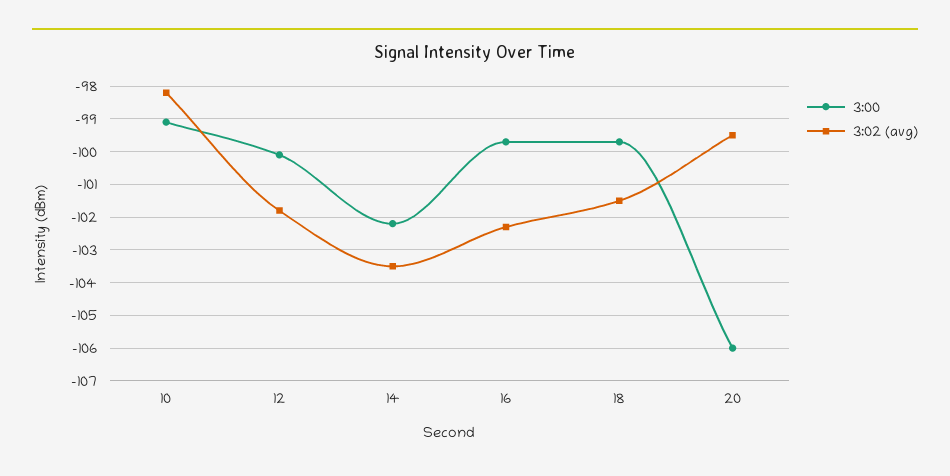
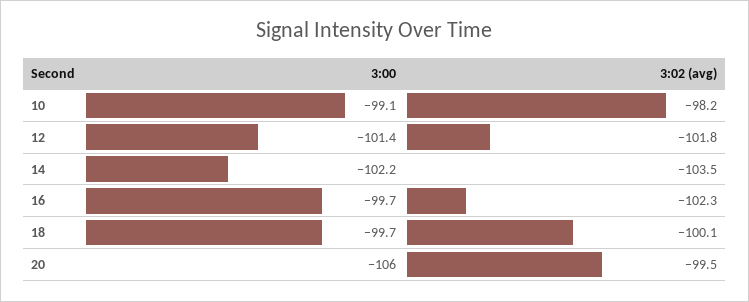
3:00, 12: -100 -> -101.4
3:02 (avg), 18: -101.5 -> -100.1

